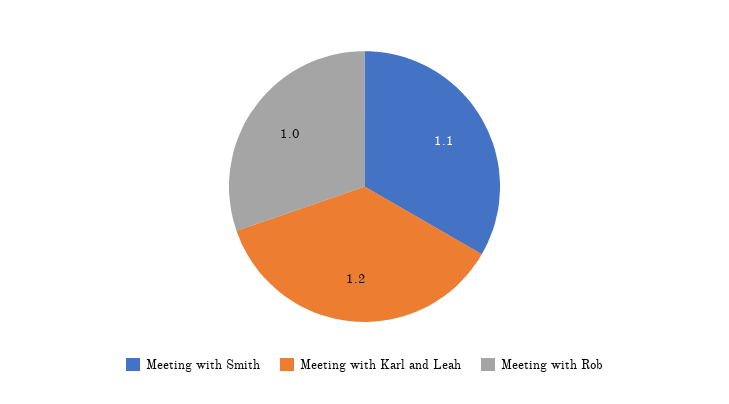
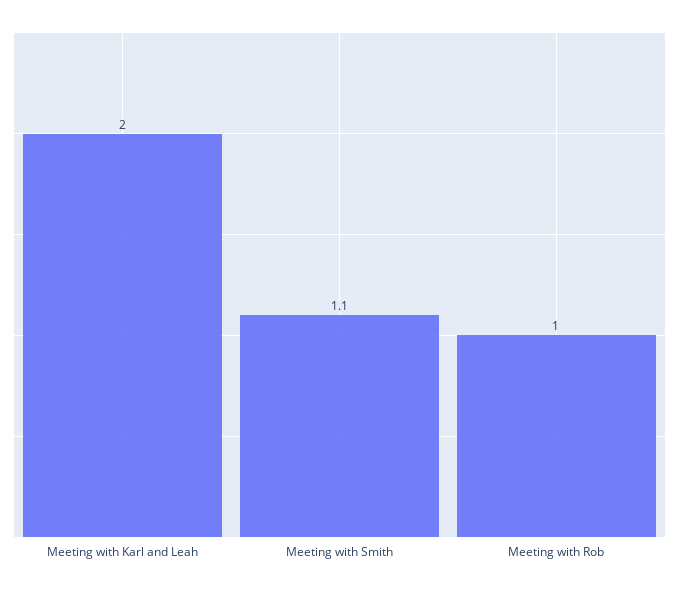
Meeting with Karl and Leah: 1.2 -> 2

